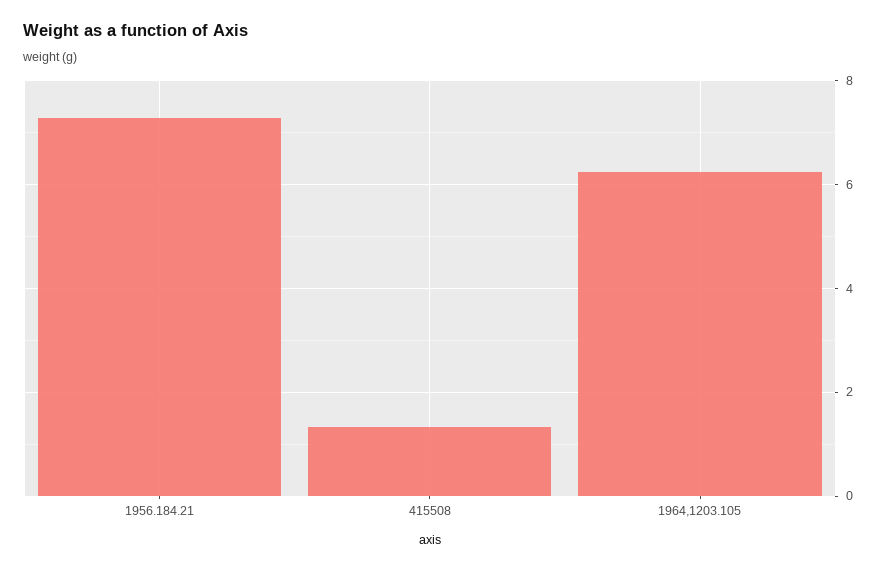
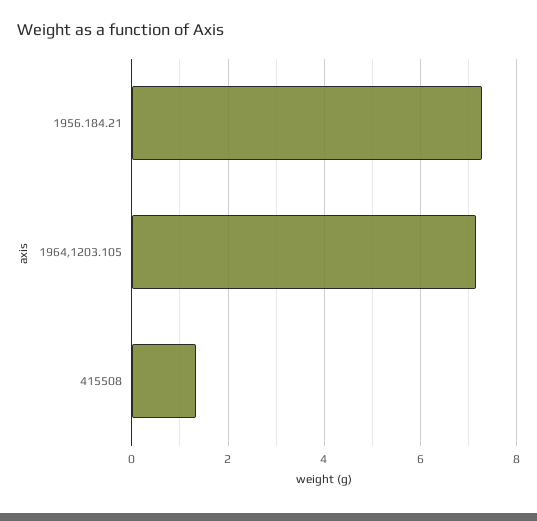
1964,1203.105: 6.2 -> 7.2

